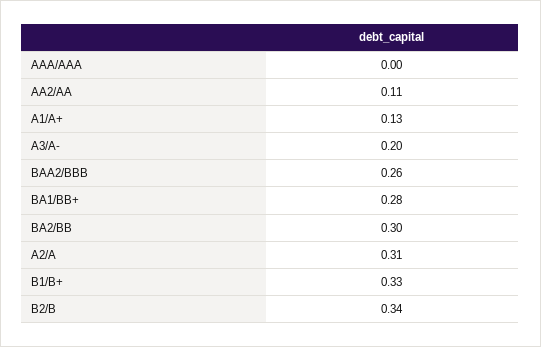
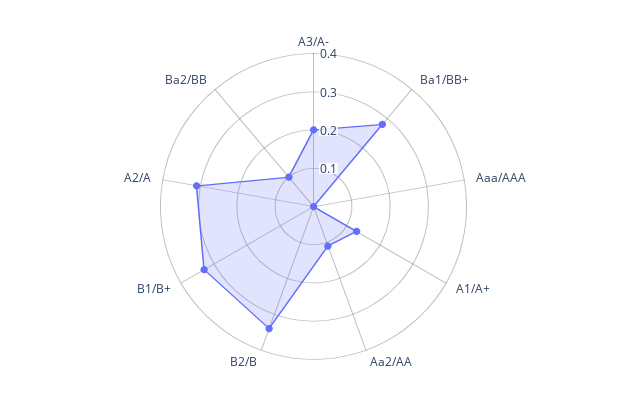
BAA2/BBB: 0.26 -> none
BA2/BB: 0.3 -> 0.1

